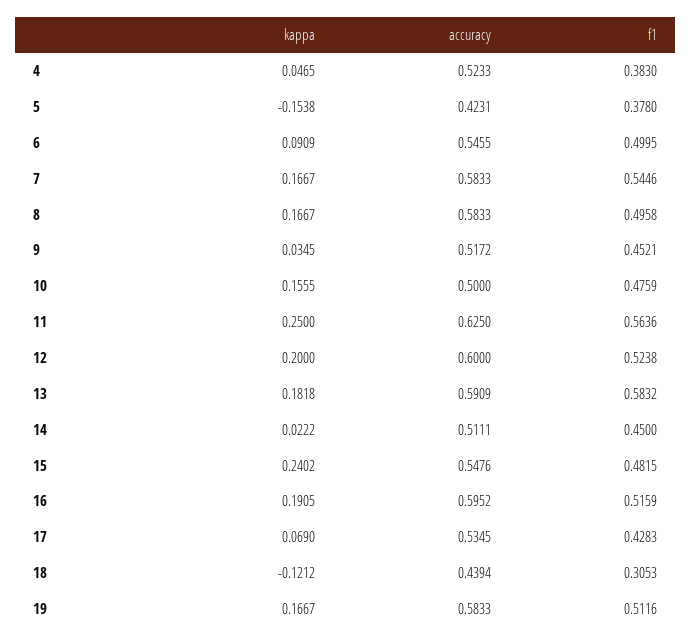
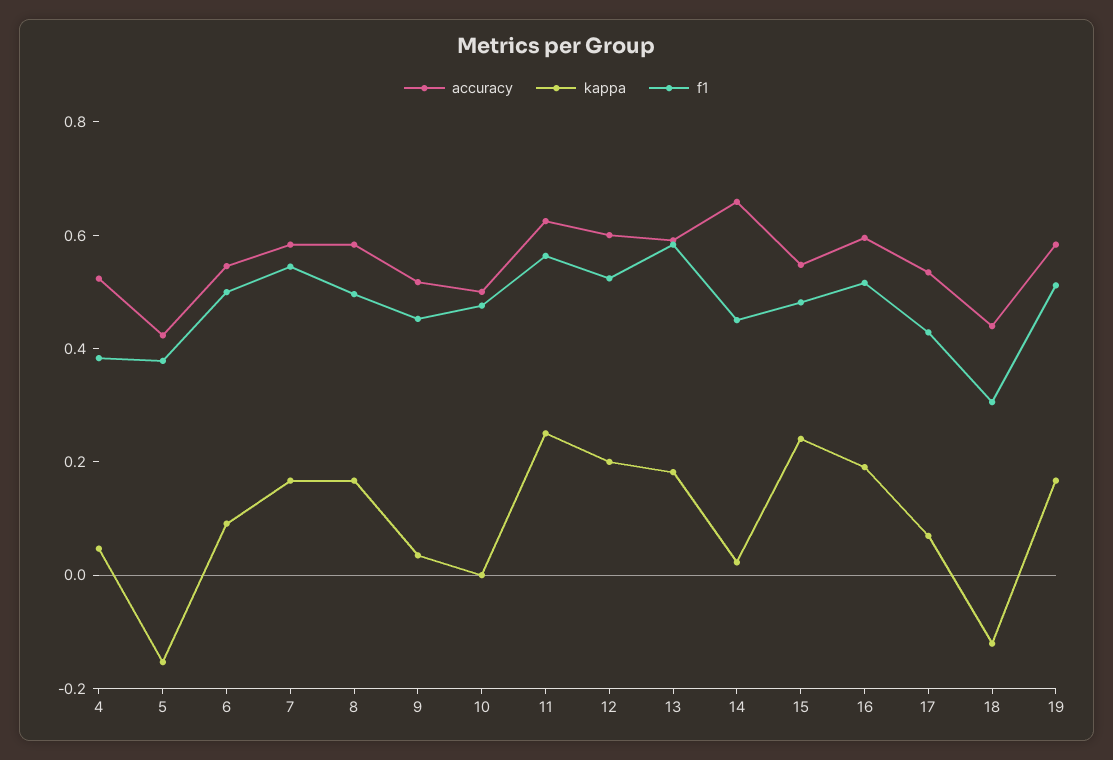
kappa, 10: 0.1555 -> 0
accuracy, 14: 0.5111 -> 0.65

